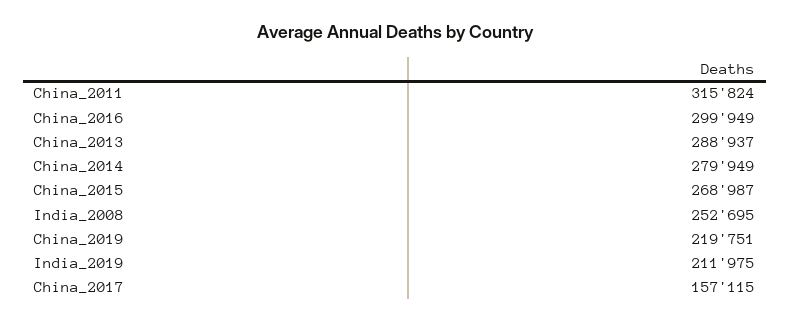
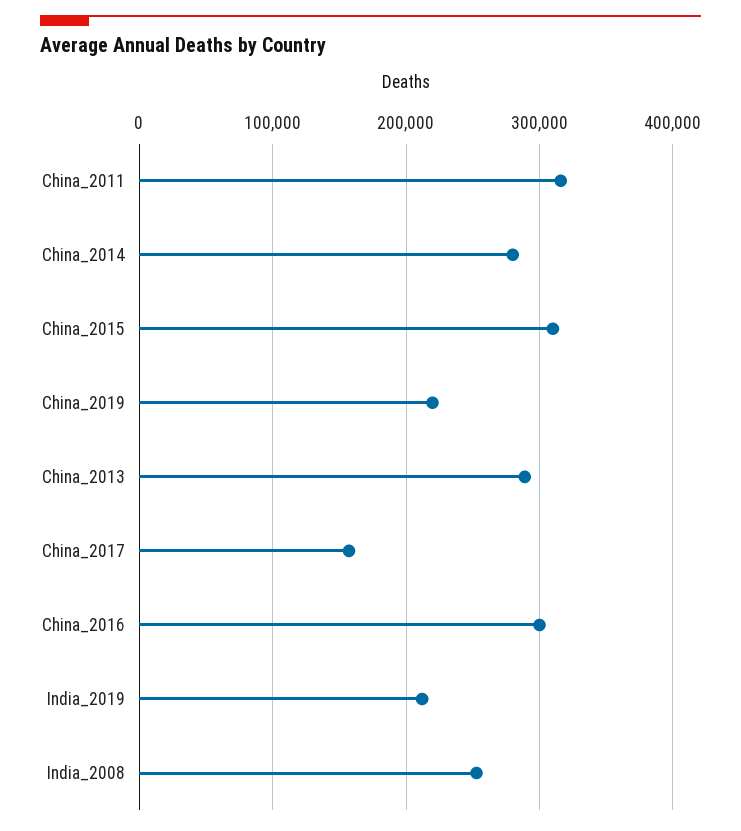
China_2015: 268987 -> 310000

